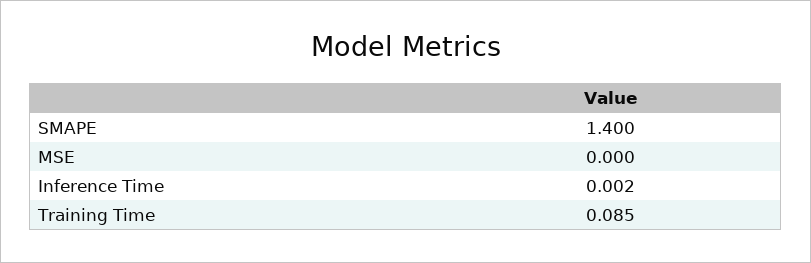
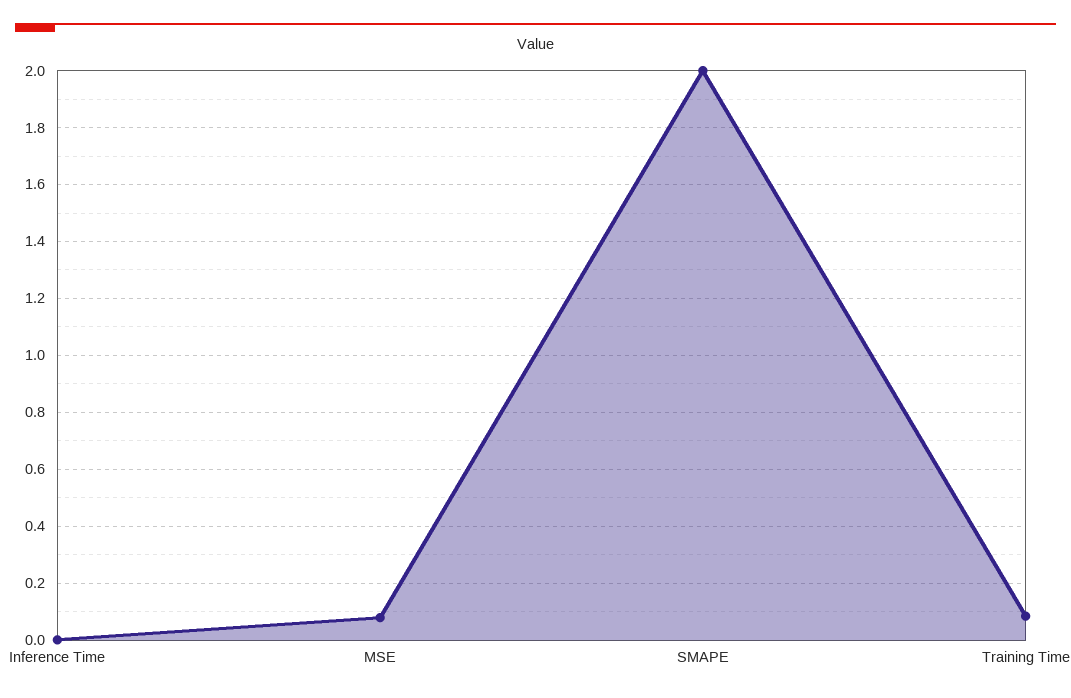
SMAPE: 1.4 -> 2
MSE: 0 -> 0.075

